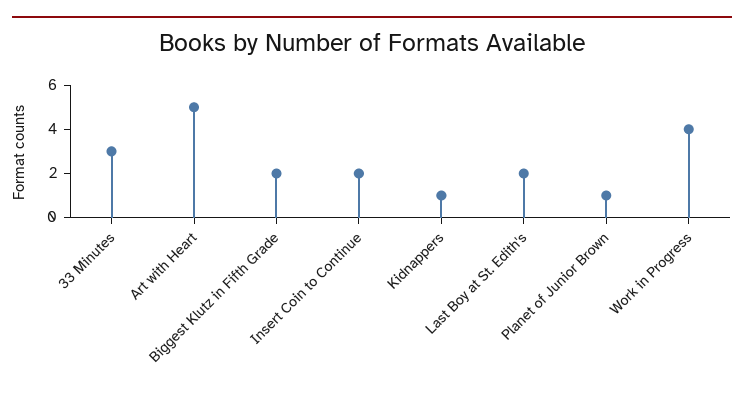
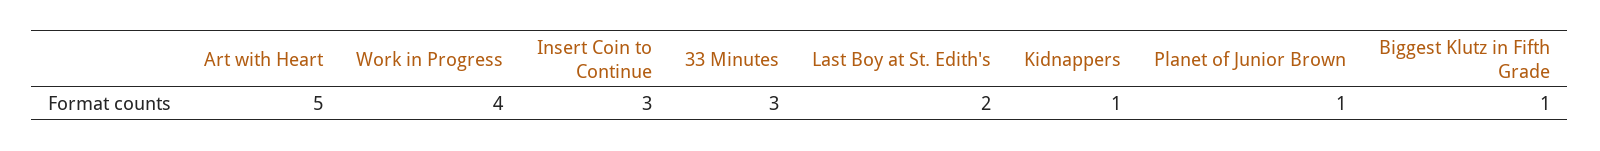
Biggest Klutz in Fifth Grade: 2 -> 1
Insert Coin to Continue: 2 -> 3

